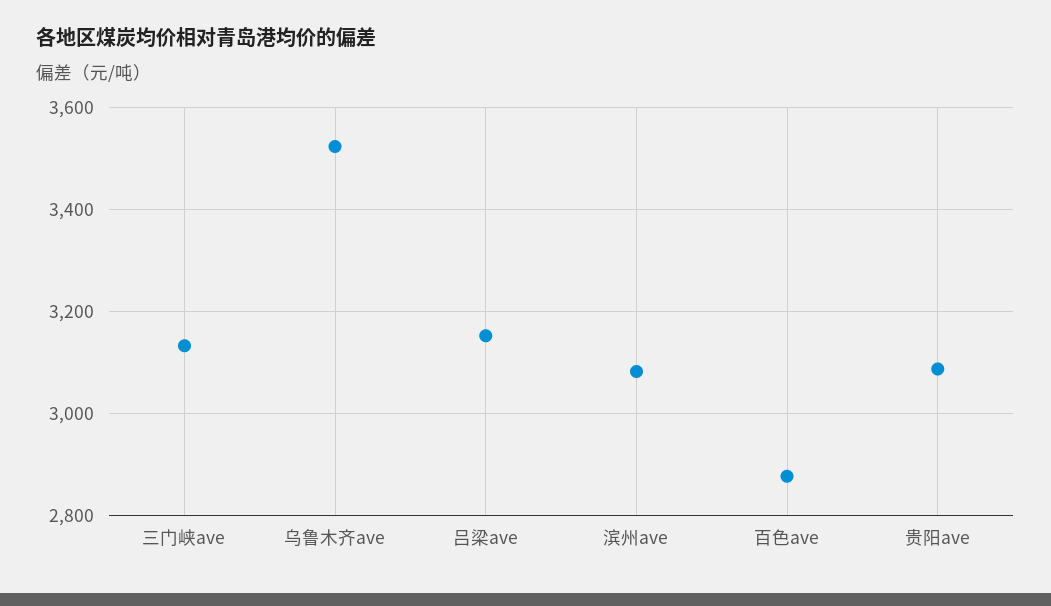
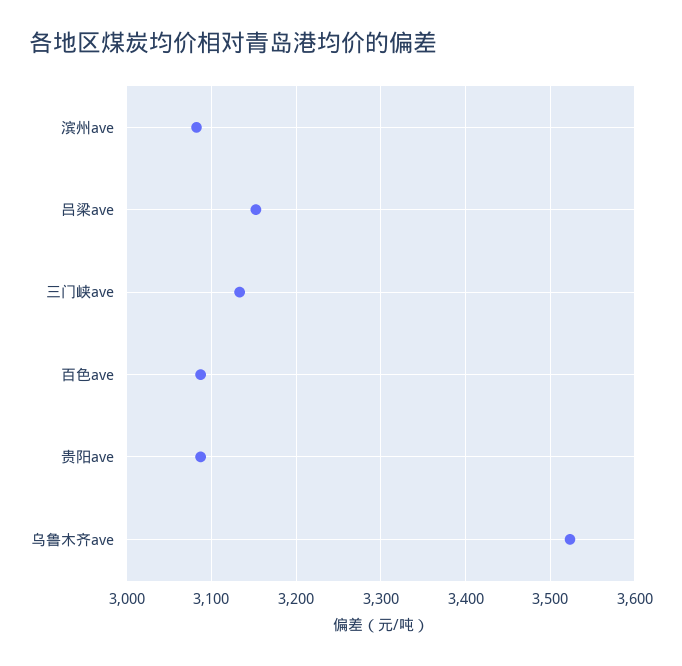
百色ave: 2880 -> 3090

